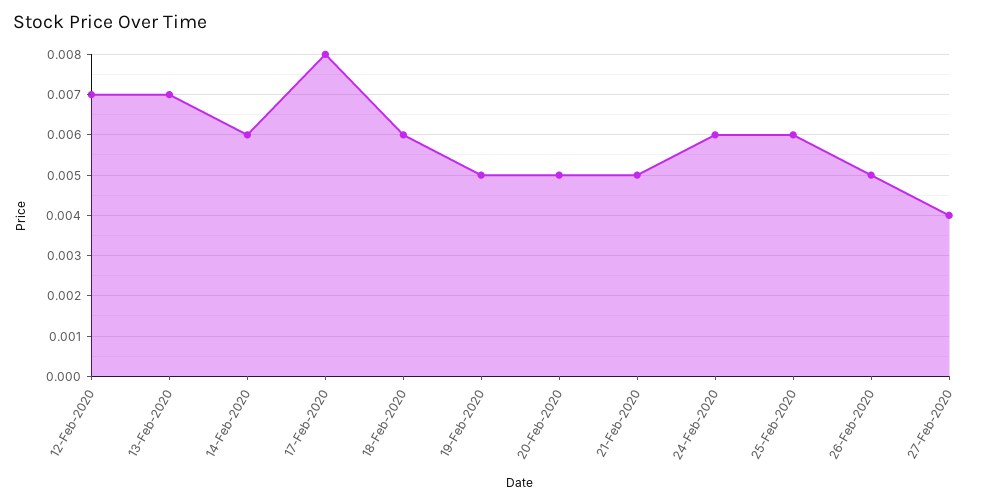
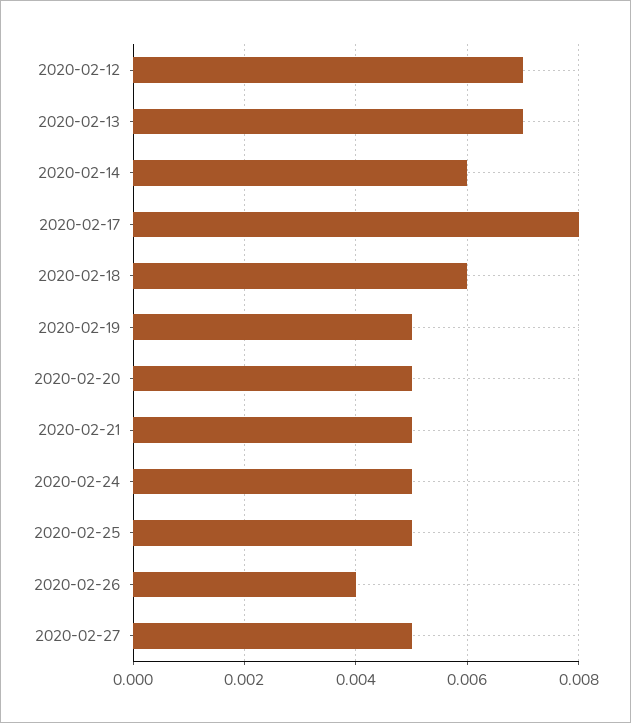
24-Feb-2020: 0.006 -> 0.005
25-Feb-2020: 0.006 -> 0.005
26-Feb-2020: 0.005 -> 0.004
27-Feb-2020: 0.004 -> 0.005

